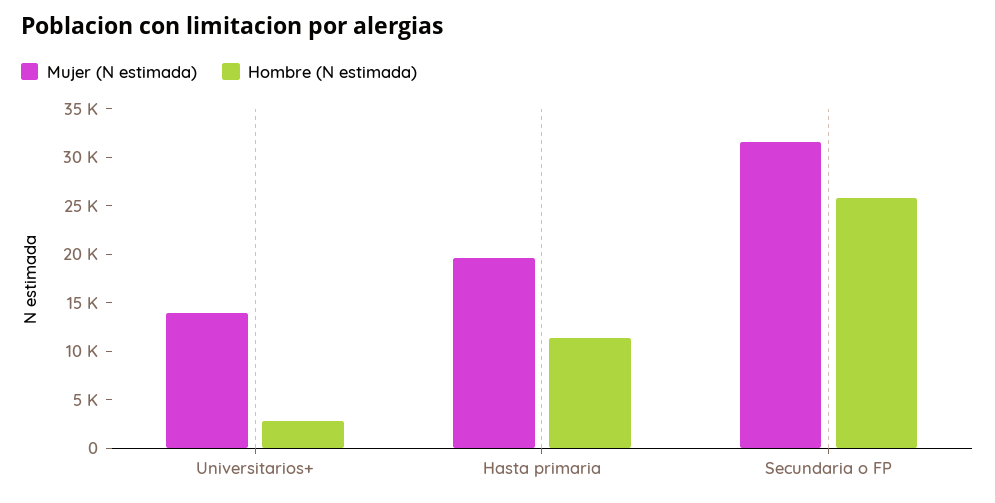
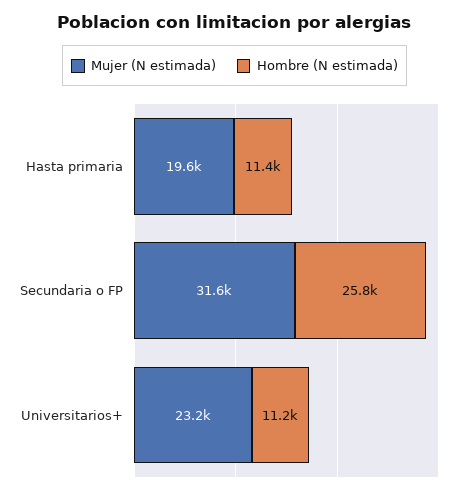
Mujer (N estimada), Universitarios+: 14000 -> 23200
Hombre (N estimada), Universitarios+: 3000 -> 11200

